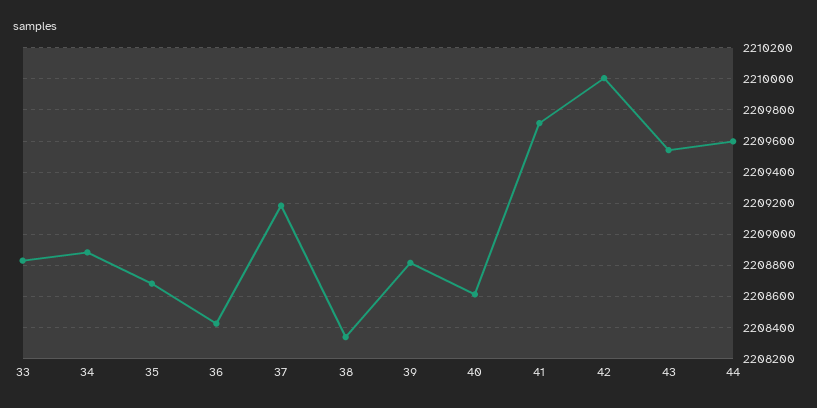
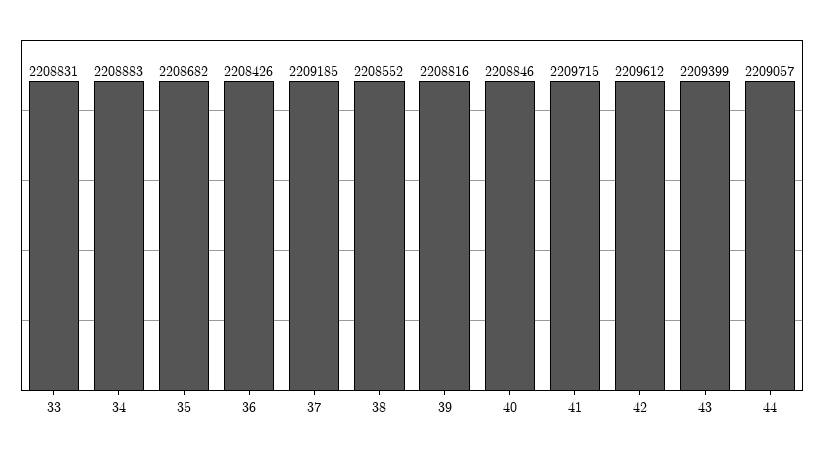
38: 2208350 -> 2208552
40: 2208600 -> 2208846
42: 2210000 -> 2209612
43: 2209550 -> 2209399
44: 2209600 -> 2209057

